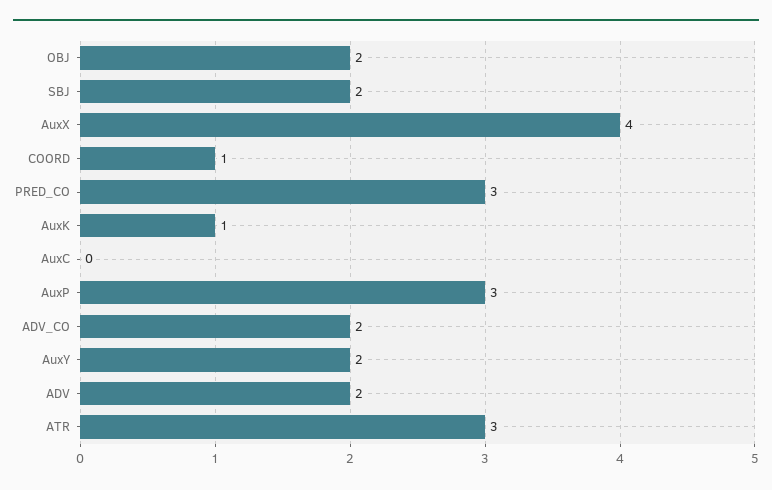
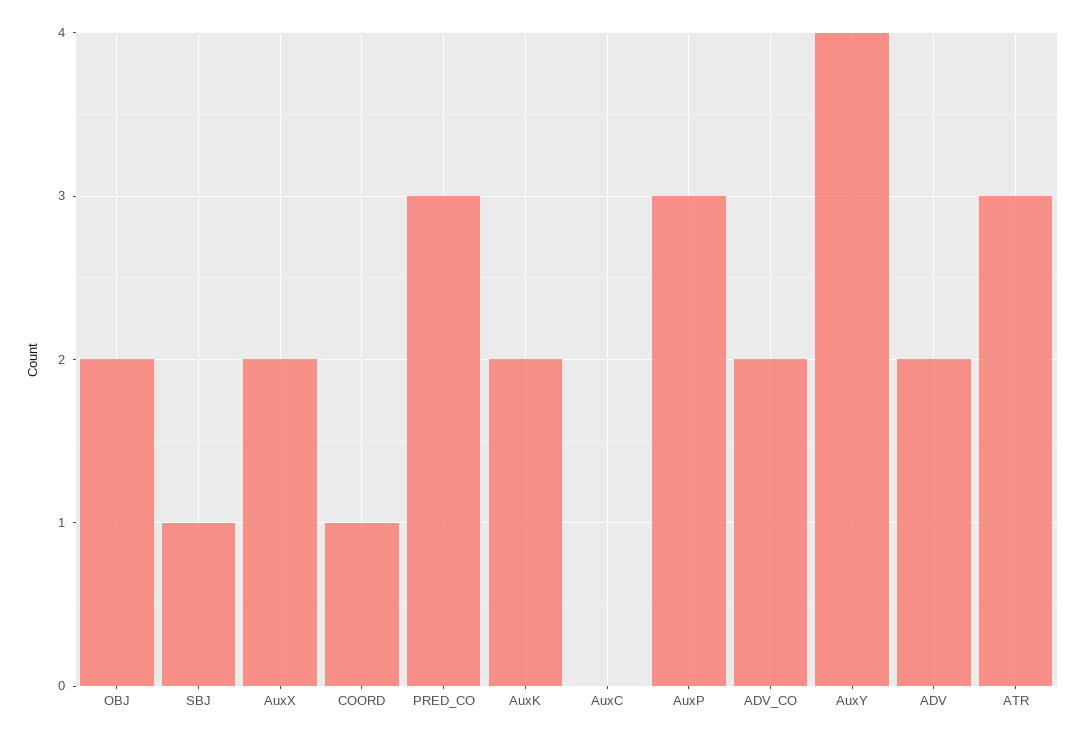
SBJ: 2 -> 1
AuxX: 4 -> 2
AuxK: 1 -> 2
AuxY: 2 -> 4

